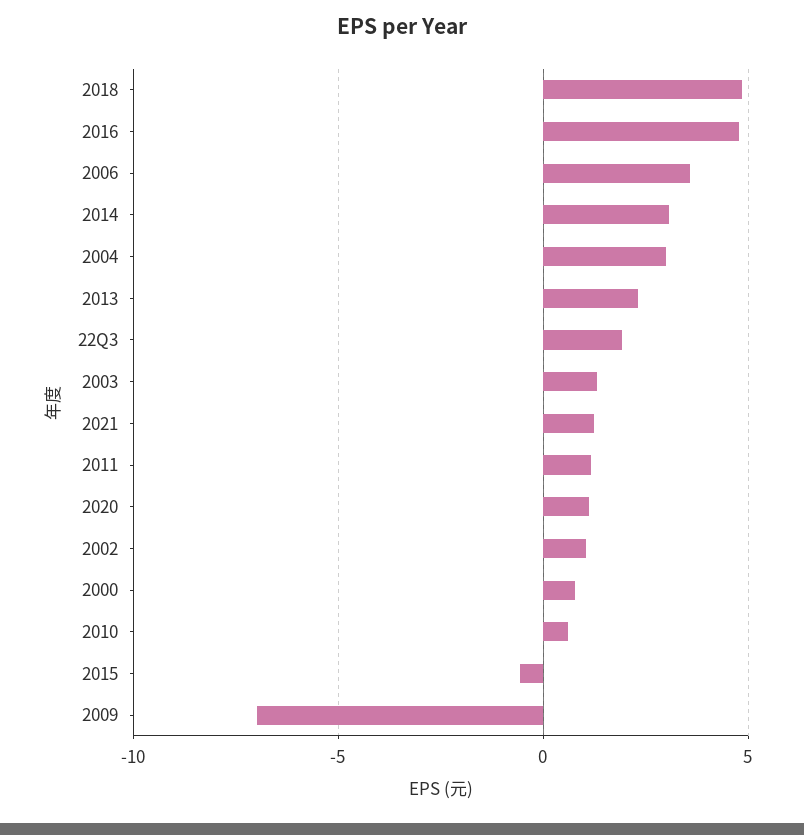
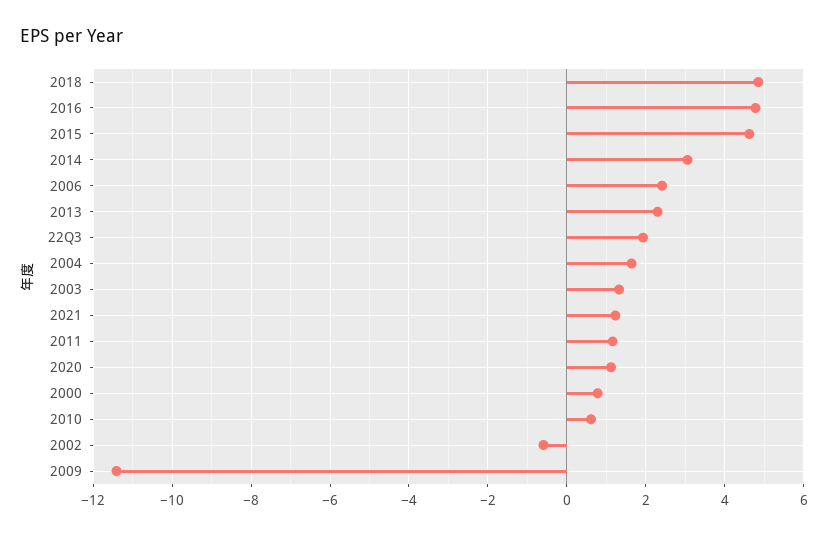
2006: 3.5 -> 2.4
2004: 3 -> 1.6
2002: 1 -> -0.6
2015: -0.5 -> 4.6
2009: -7 -> -11.4

